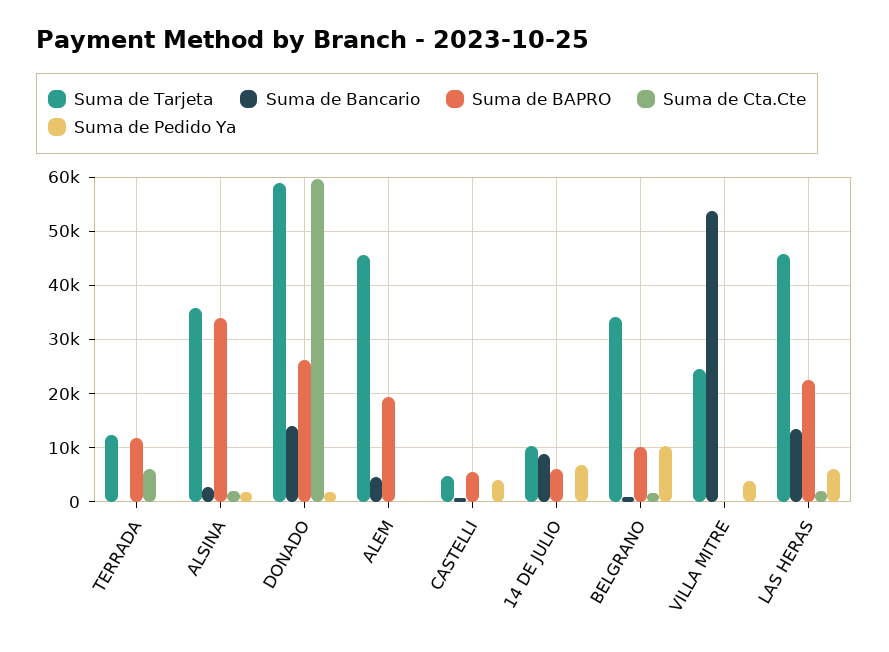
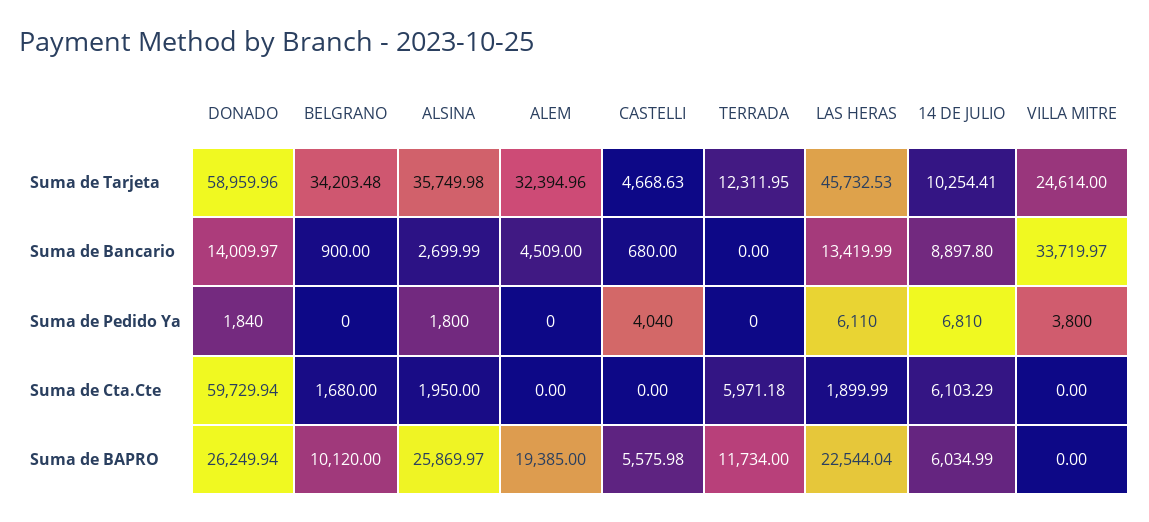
Suma de BAPRO, ALSINA: 34000 -> 25869.97
Suma de Tarjeta, ALEM: 46000 -> 32394.96
Suma de Cta.Cte, 14 DE JULIO: 0 -> 6103.29
Suma de Pedido Ya, BELGRANO: 10000 -> 0
Suma de Bancario, VILLA MITRE: 54000 -> 33719.97

